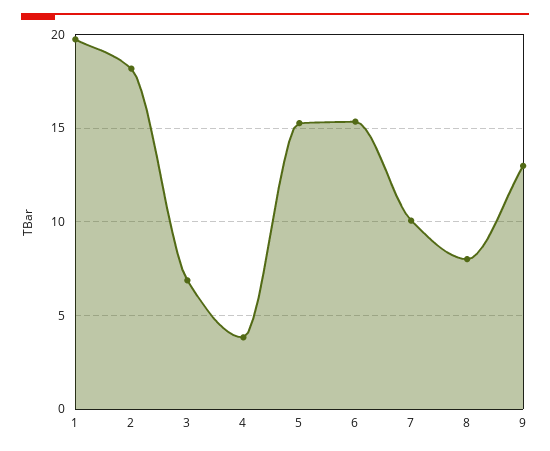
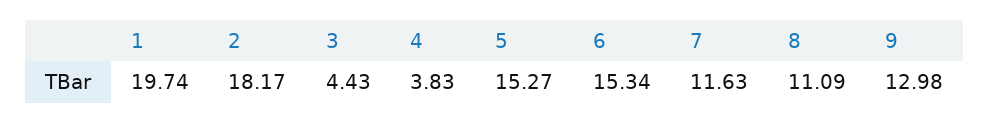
3: 7 -> 4.43
7: 10 -> 11.63
8: 8 -> 11.09

